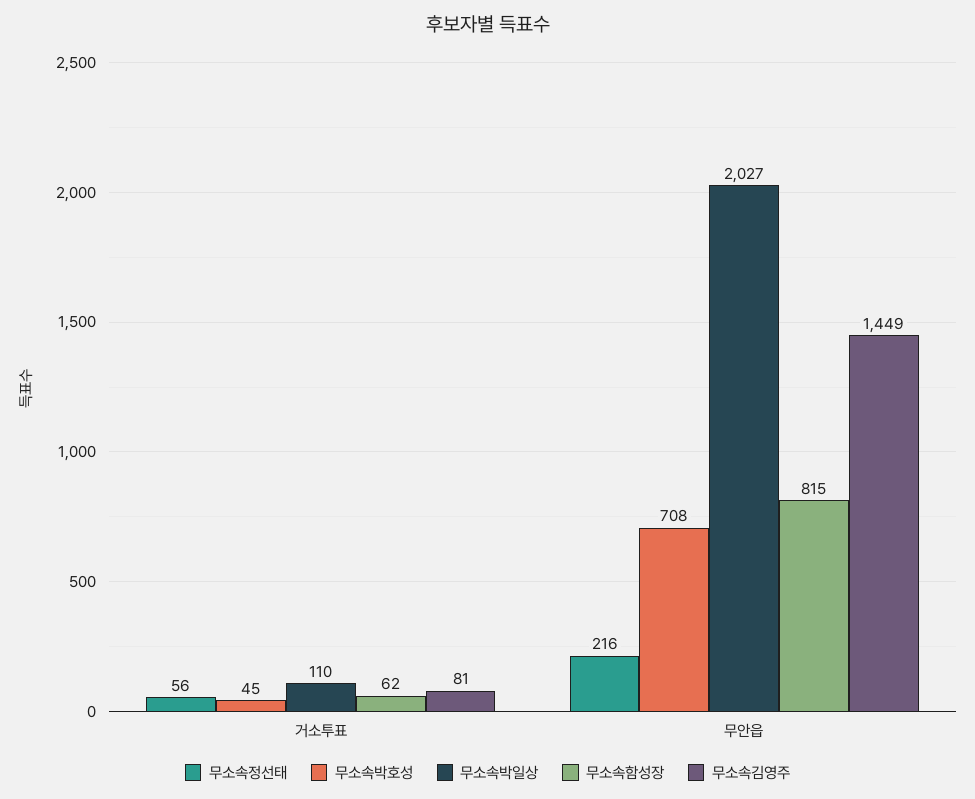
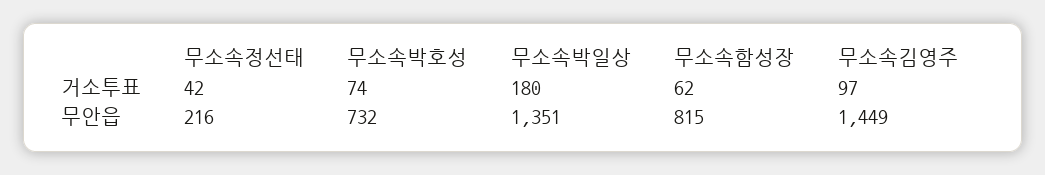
무소속정선태, 거소투표: 56 -> 42
무소속박호성, 거소투표: 45 -> 74
무소속박일상, 거소투표: 110 -> 180
무소속김영주, 거소투표: 81 -> 97
무소속박호성, 무안읍: 708 -> 732
무소속박일상, 무안읍: 2027 -> 1351

